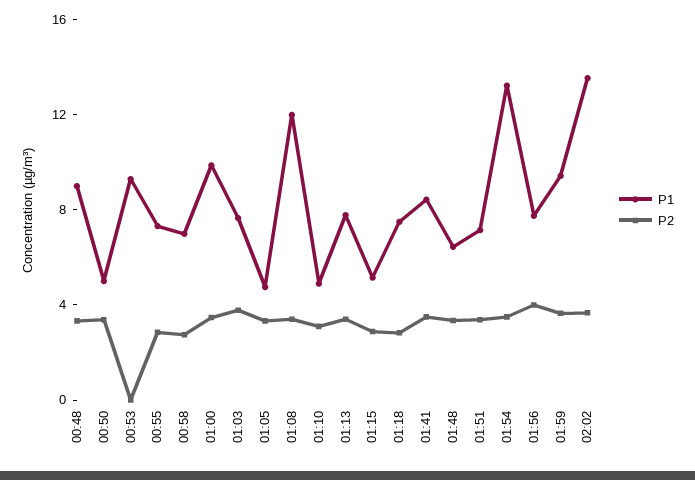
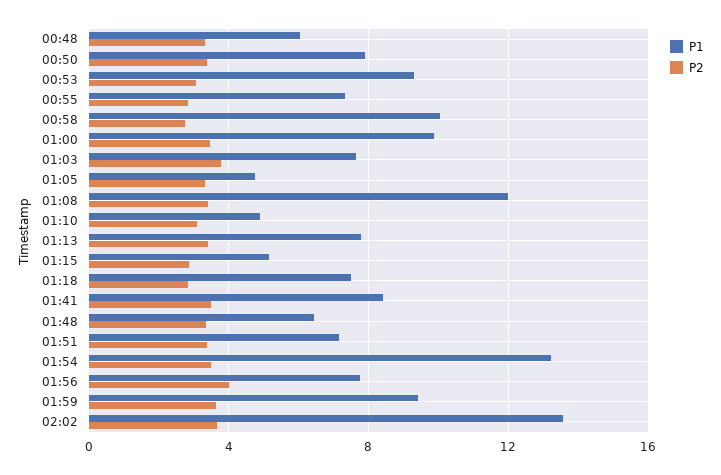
P1, 00:48: 9 -> 6
P1, 00:50: 5 -> 8
P2, 00:53: 0 -> 3
P1, 00:58: 7 -> 10

